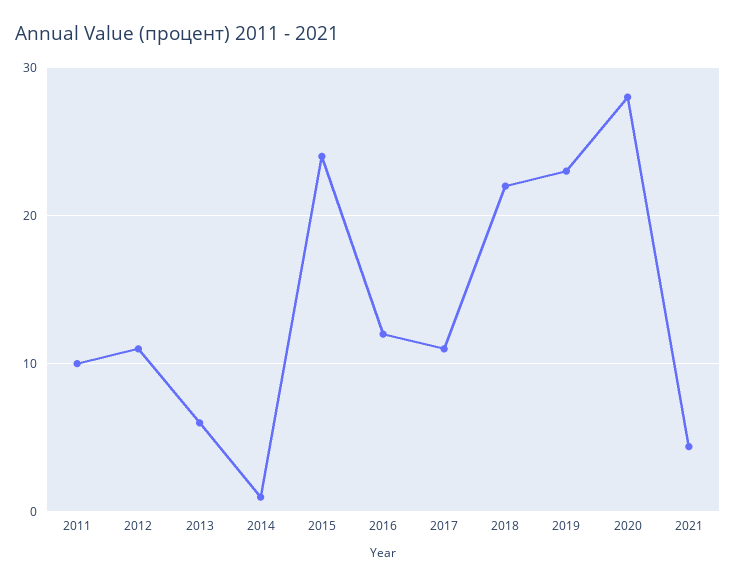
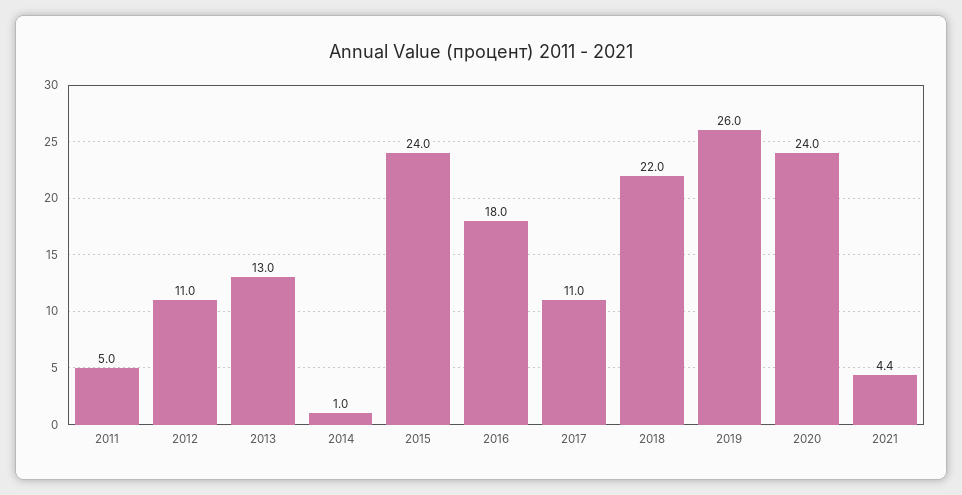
2011: 10 -> 5
2013: 6 -> 13
2016: 12 -> 18
2019: 23 -> 26
2020: 28 -> 24

